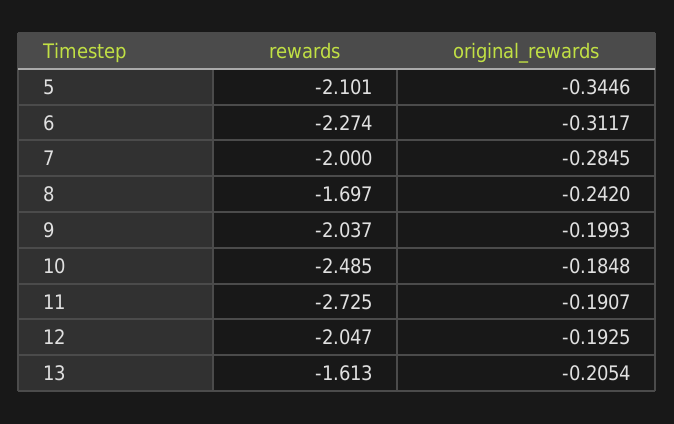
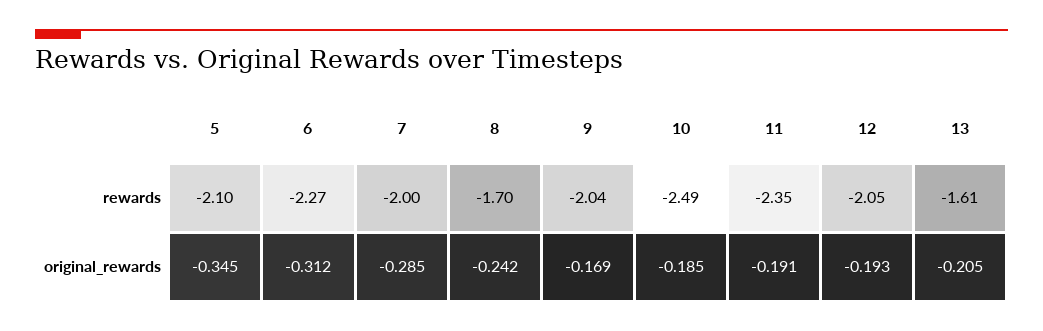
original_rewards, 9: -0.1993 -> -0.169
rewards, 11: -2.725 -> -2.35

